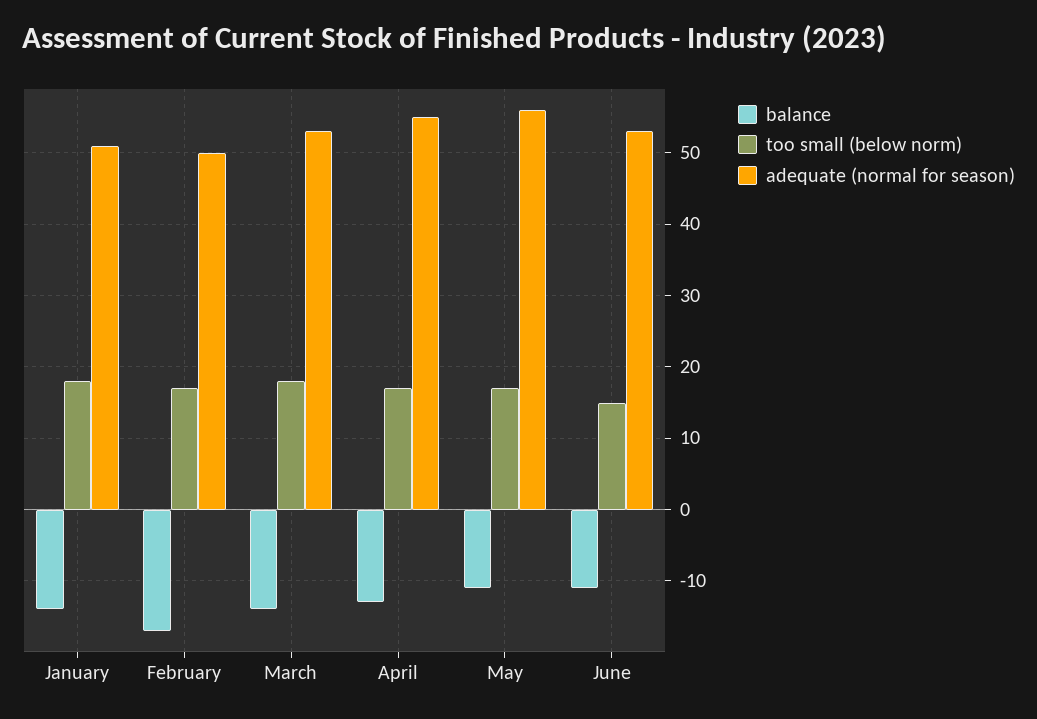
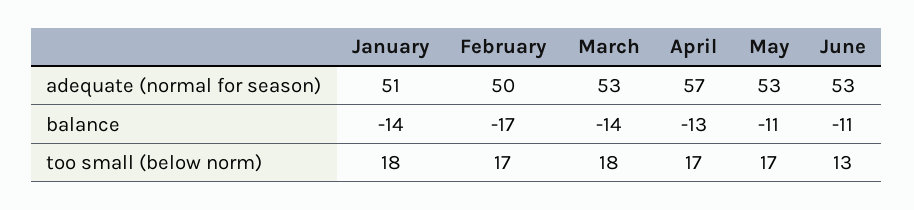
adequate (normal for season), April: 55 -> 57
adequate (normal for season), May: 56 -> 53
too small (below norm), June: 15 -> 13

